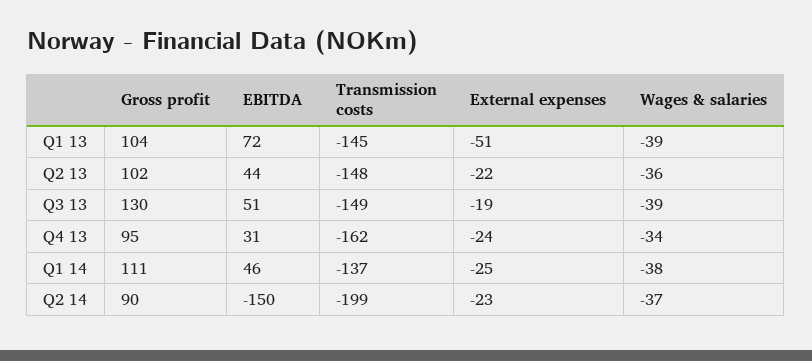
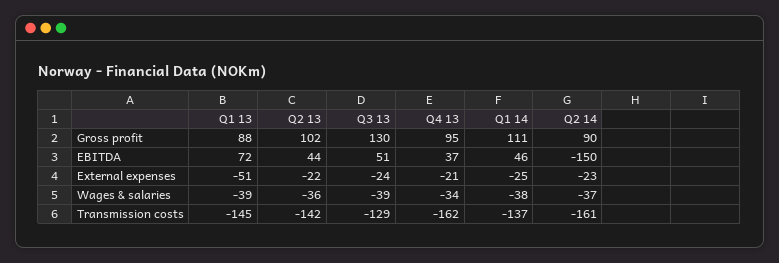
Gross profit, Q1 13: 104 -> 88
Transmission costs, Q2 13: -148 -> -142
Transmission costs, Q3 13: -149 -> -129
External expenses, Q3 13: -19 -> -24
EBITDA, Q4 13: 31 -> 37
External expenses, Q4 13: -24 -> -21
Transmission costs, Q2 14: -199 -> -161

